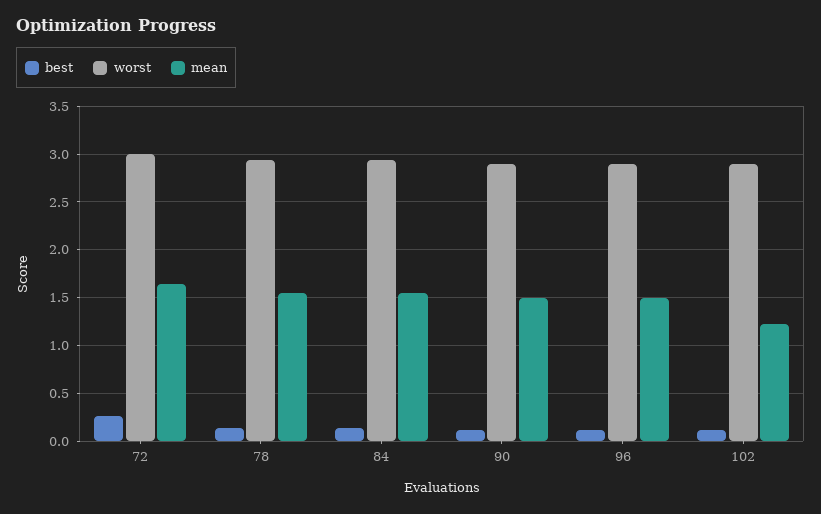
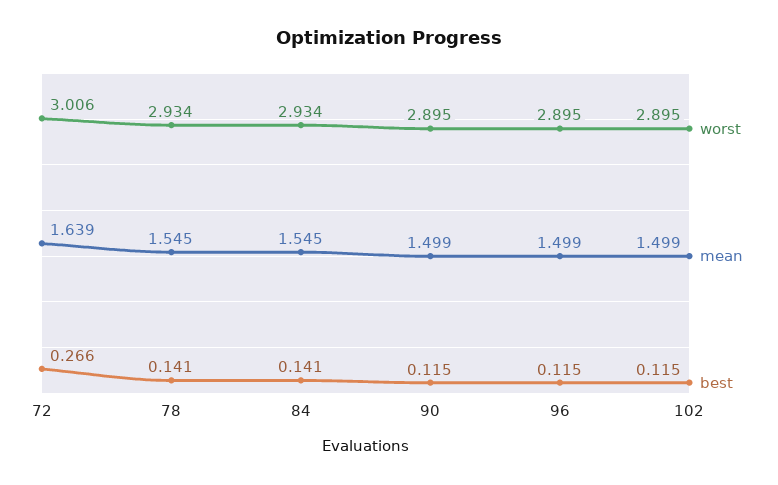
mean, 102: 1.2 -> 1.499

